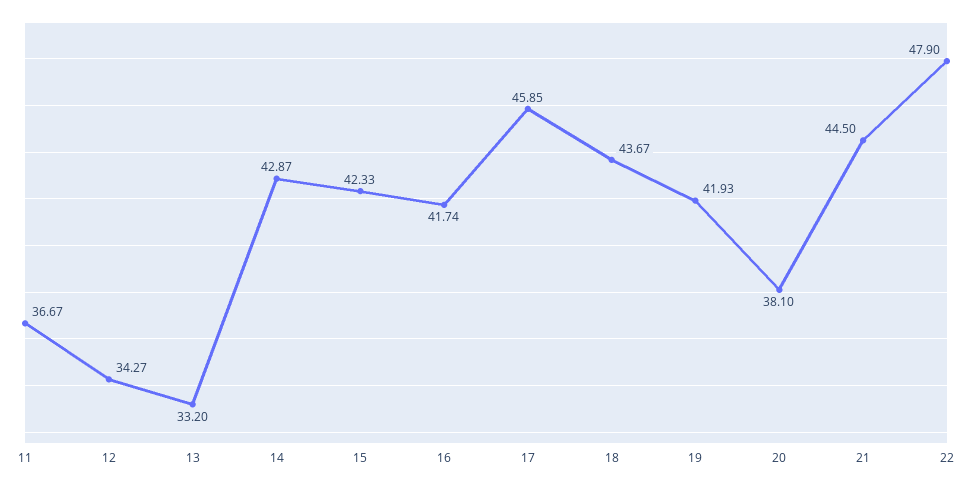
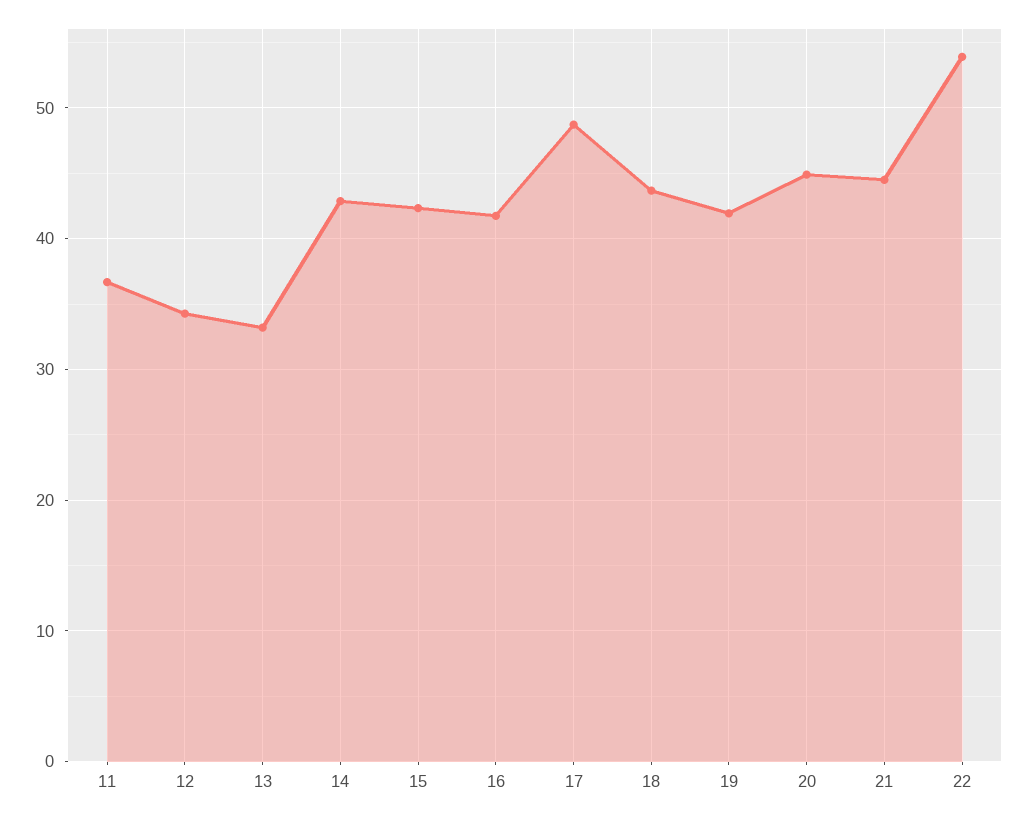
17: 45.85 -> 49
20: 38.1 -> 45
22: 47.9 -> 54

